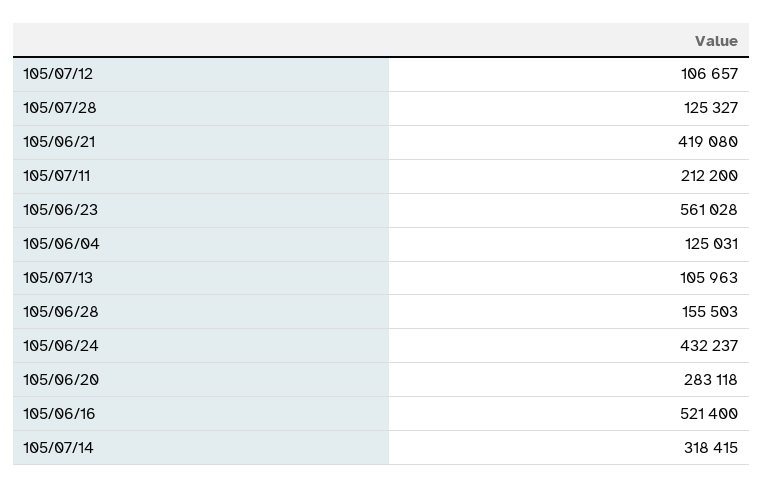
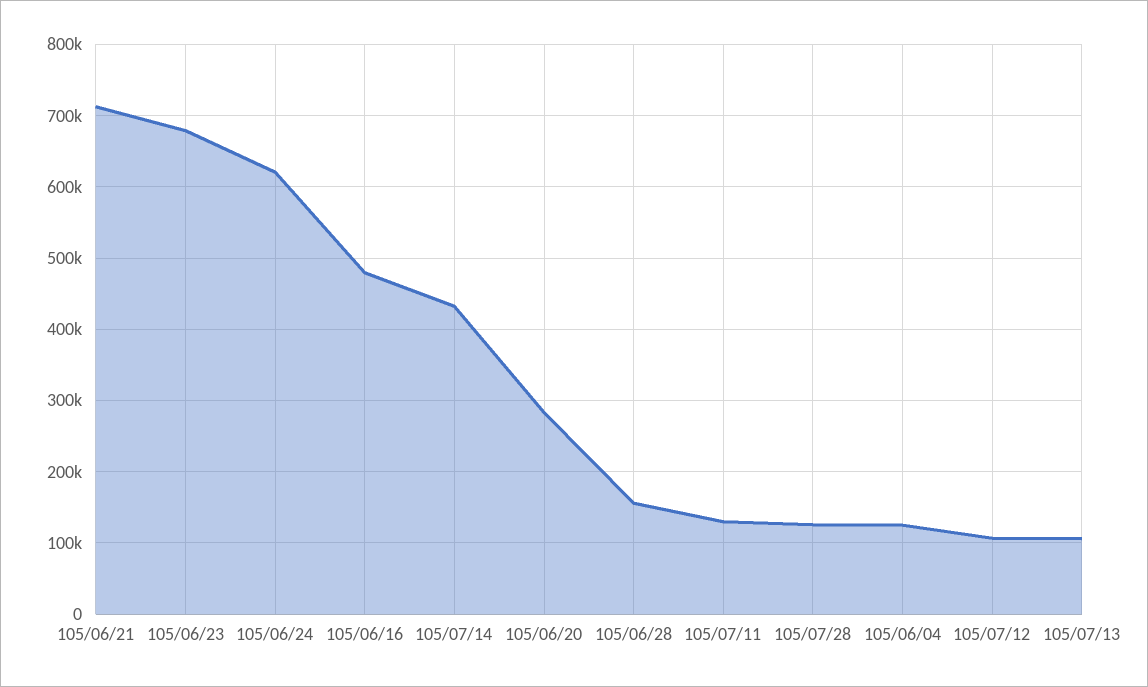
105/06/21: 419080 -> 710000
105/07/11: 212200 -> 130000
105/06/23: 561028 -> 680000
105/06/24: 432237 -> 620000
105/06/16: 521400 -> 480000
105/07/14: 318415 -> 430000

